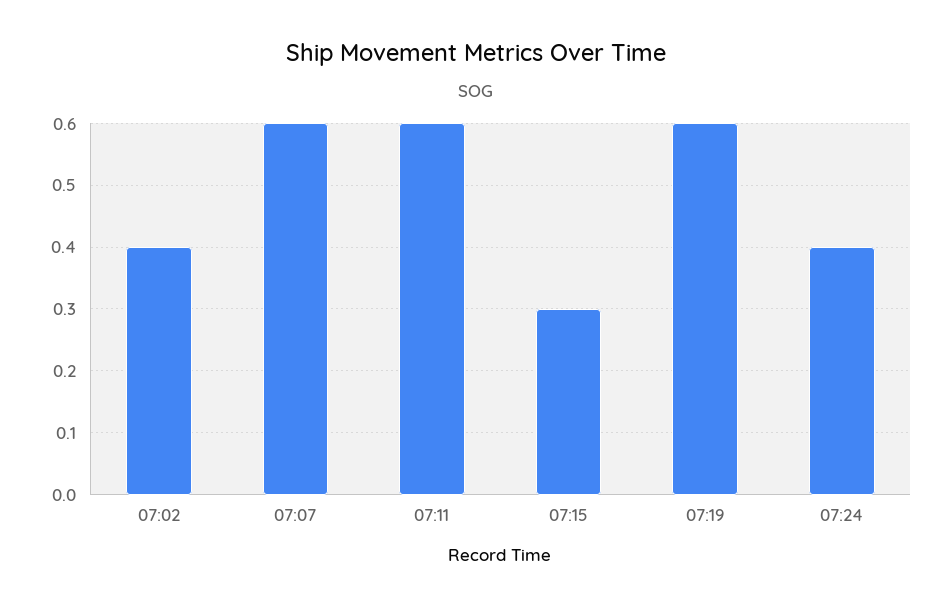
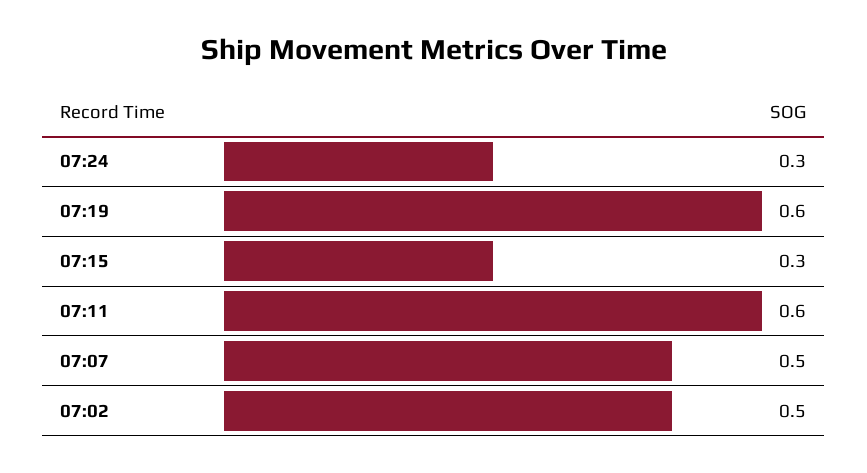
07:02: 0.4 -> 0.5
07:07: 0.6 -> 0.5
07:24: 0.4 -> 0.3

